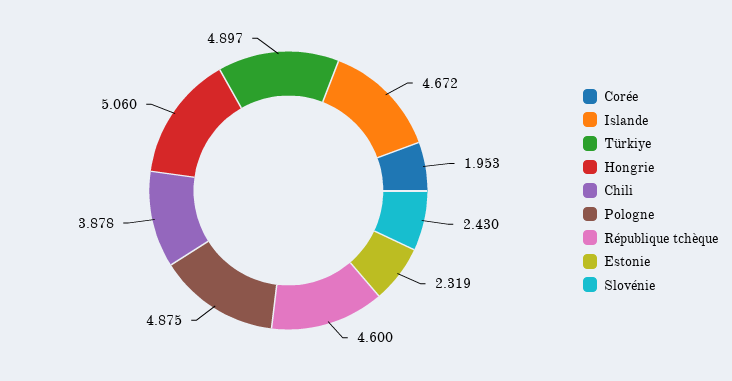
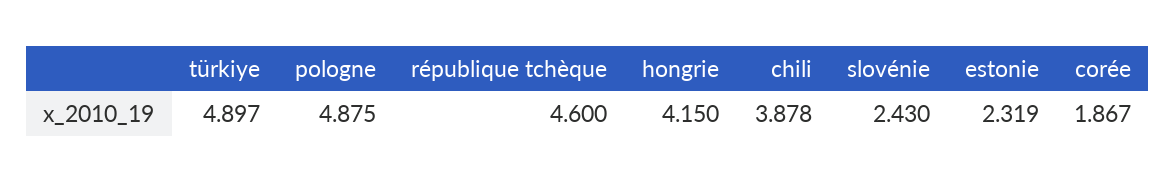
Corée: 1.953 -> 1.867
Islande: 4.672 -> none
Hongrie: 5.06 -> 4.15

